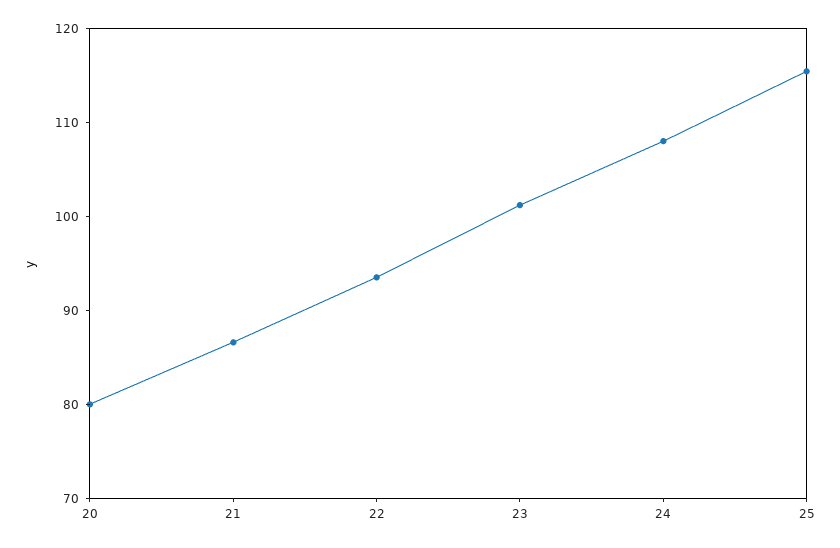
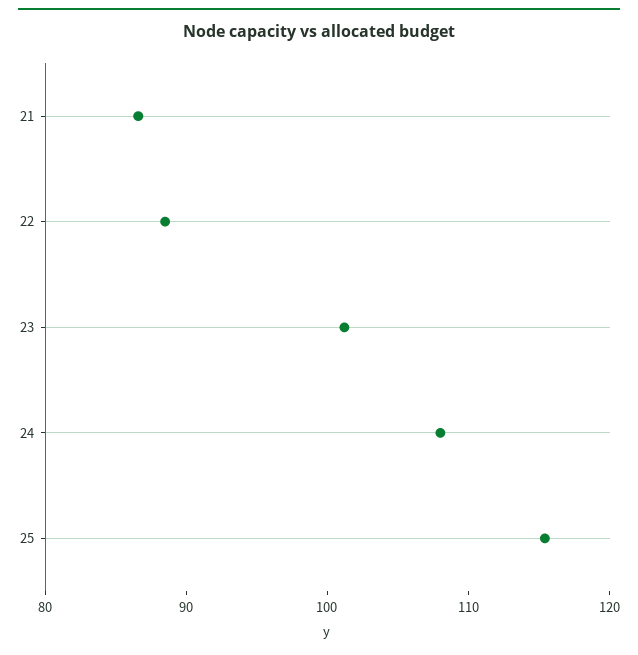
20: 80 -> none
22: 94 -> 88

